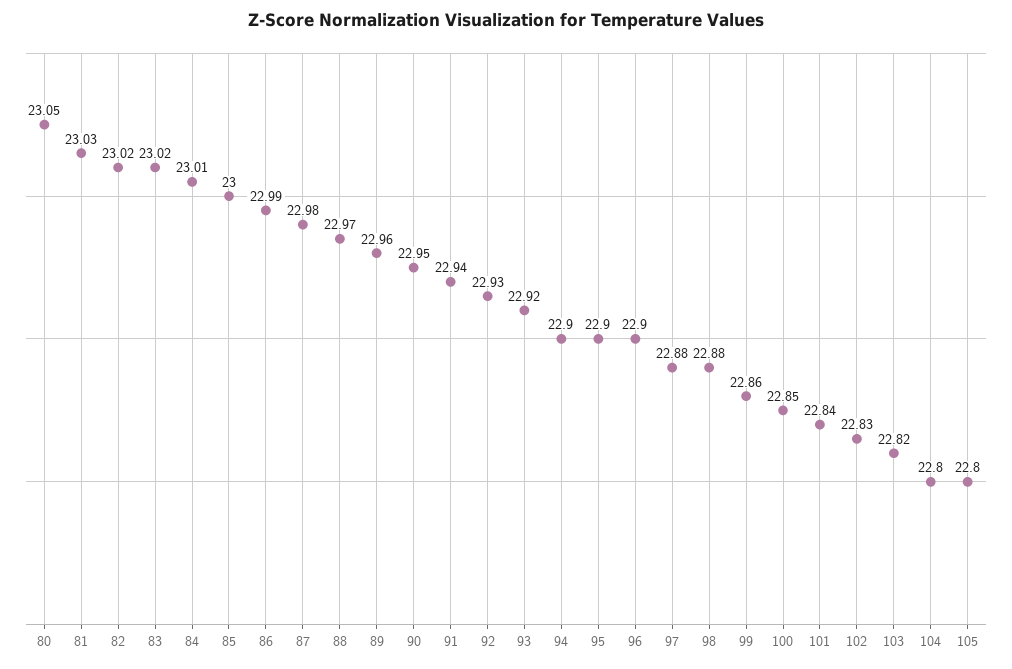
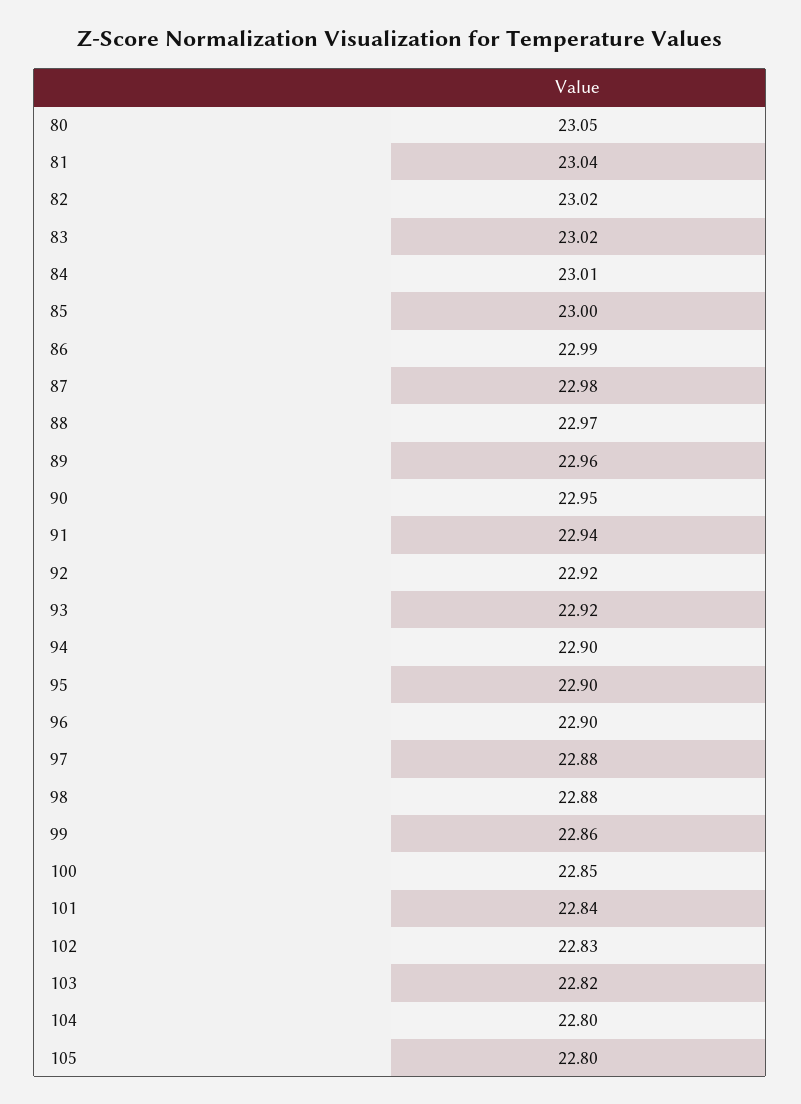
81: 23.03 -> 23.04
92: 22.93 -> 22.92

